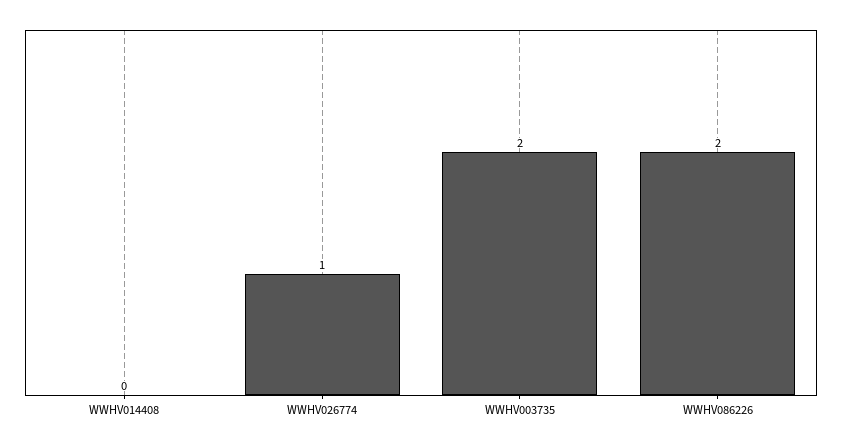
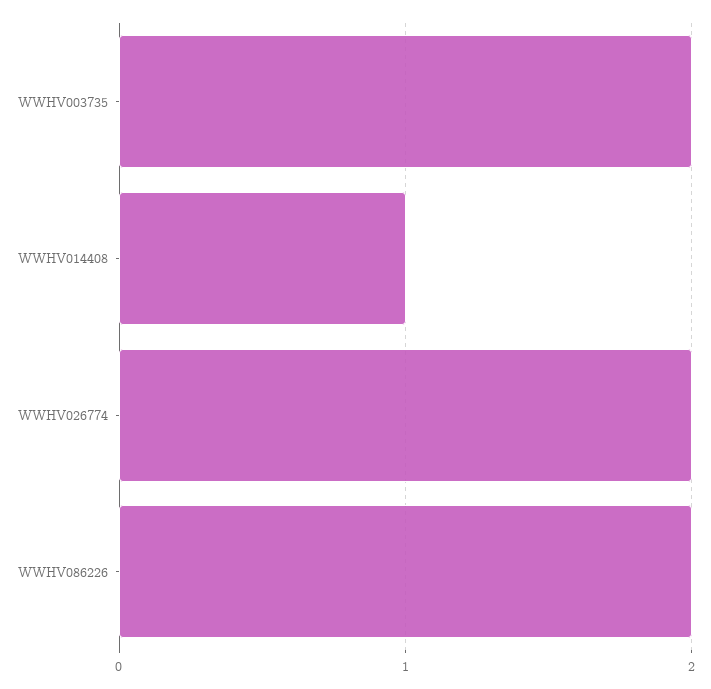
WWHV014408: 0 -> 1
WWHV026774: 1 -> 2

